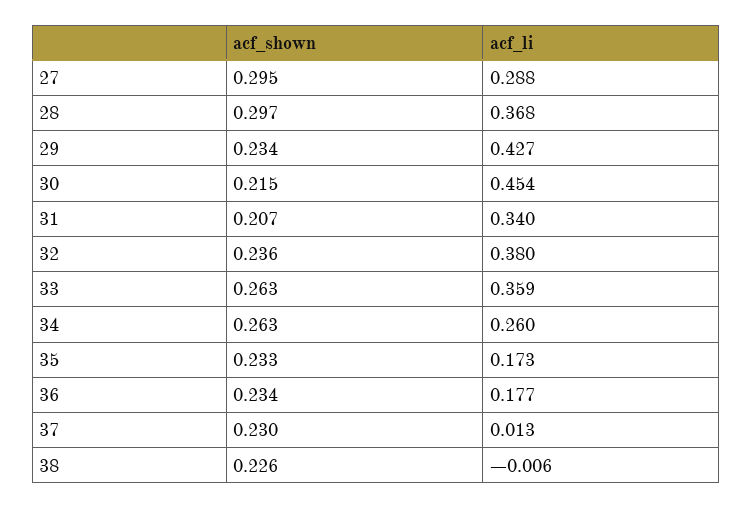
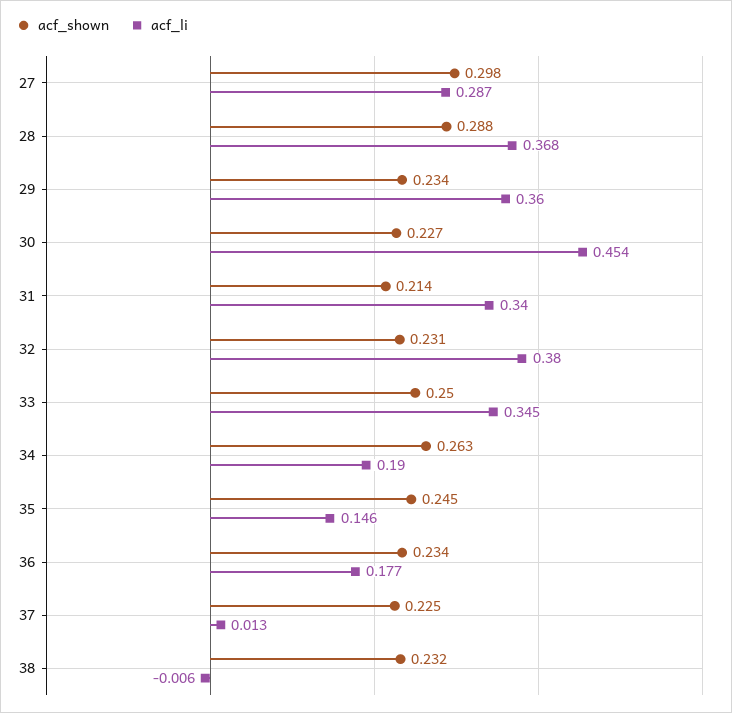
acf_shown, 27: 0.295 -> 0.298
acf_li, 27: 0.288 -> 0.287
acf_shown, 28: 0.297 -> 0.288
acf_li, 29: 0.427 -> 0.36
acf_shown, 30: 0.215 -> 0.227
acf_shown, 31: 0.207 -> 0.214
acf_shown, 32: 0.236 -> 0.231
acf_shown, 33: 0.263 -> 0.25
acf_li, 33: 0.359 -> 0.345
acf_li, 34: 0.26 -> 0.19
acf_shown, 35: 0.233 -> 0.245
acf_li, 35: 0.173 -> 0.146
acf_shown, 37: 0.23 -> 0.225
acf_shown, 38: 0.226 -> 0.232

